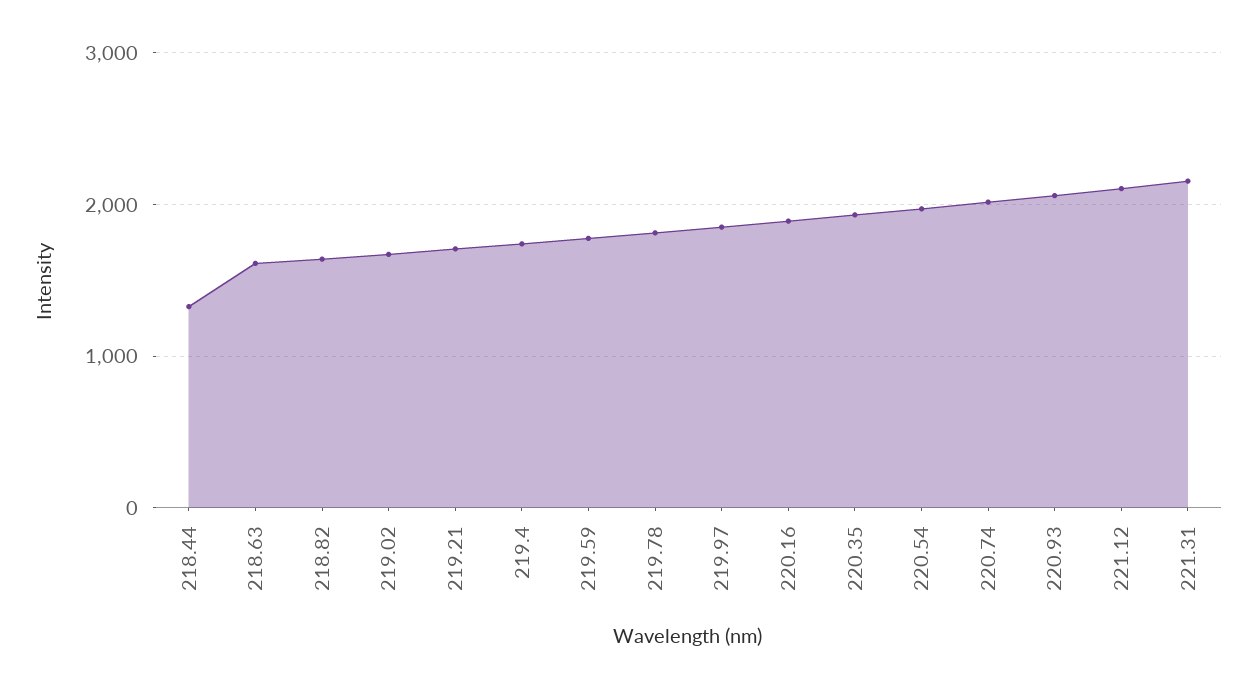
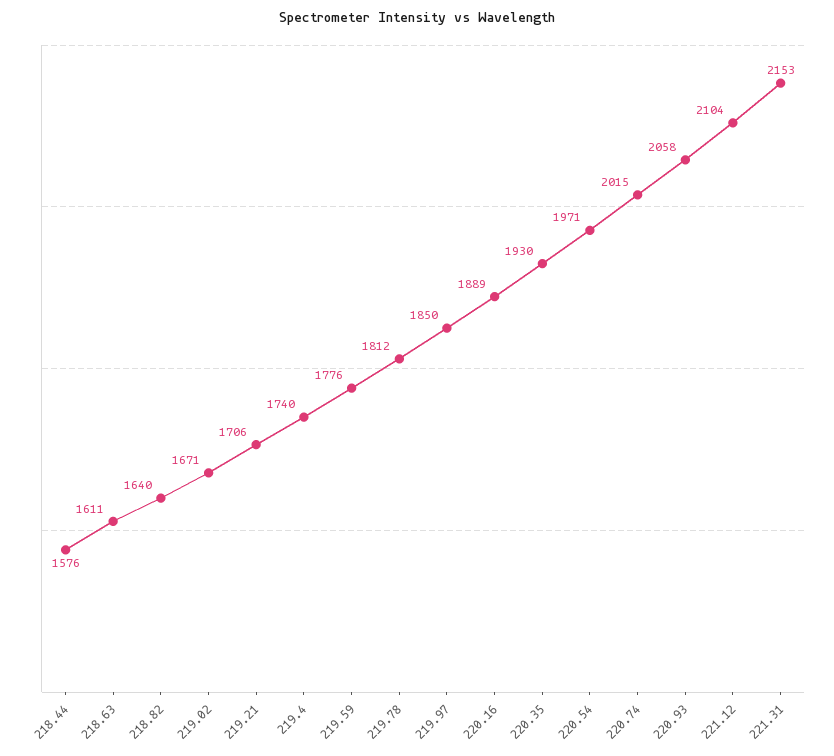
218.44: 1300 -> 1576

